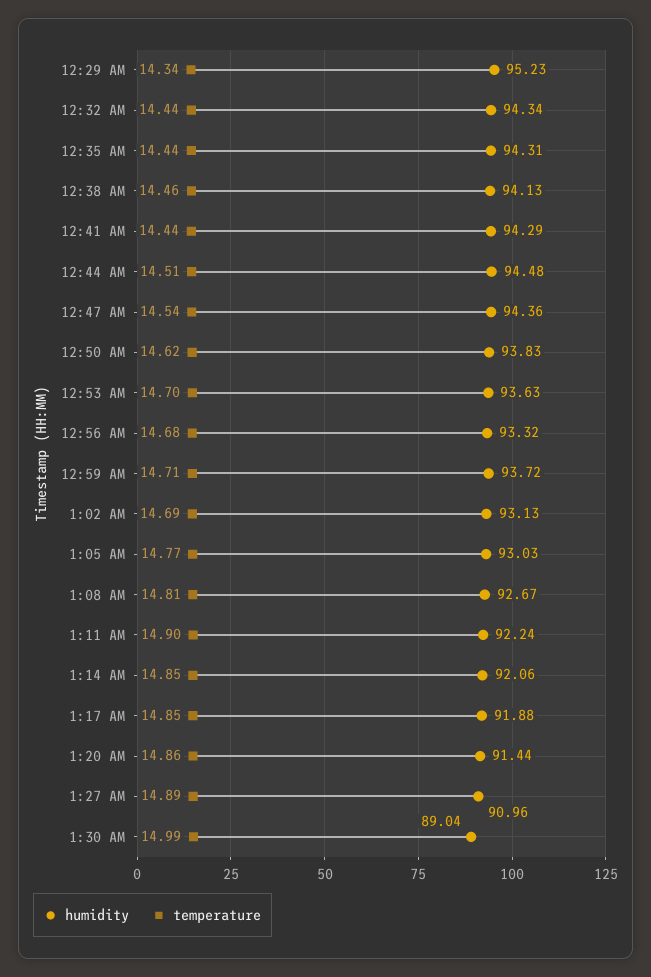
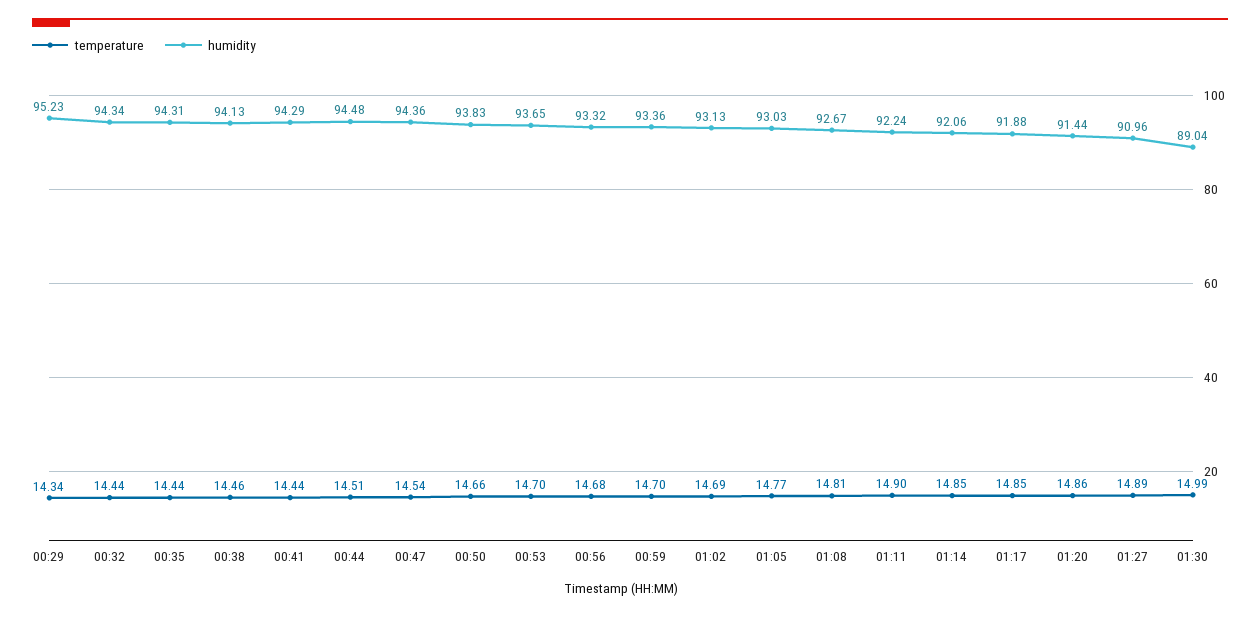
temperature, 12:50 AM: 14.62 -> 14.66
humidity, 12:53 AM: 93.63 -> 93.65
humidity, 12:59 AM: 93.72 -> 93.36
temperature, 12:59 AM: 14.71 -> 14.7

